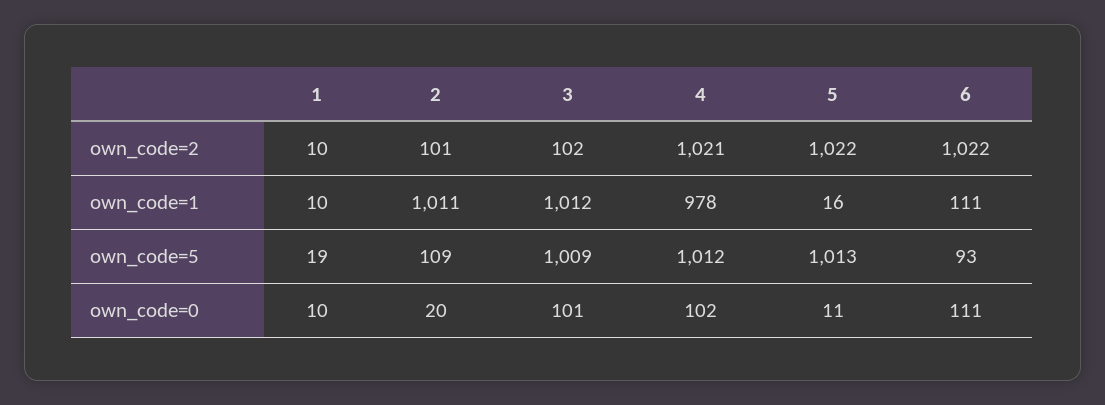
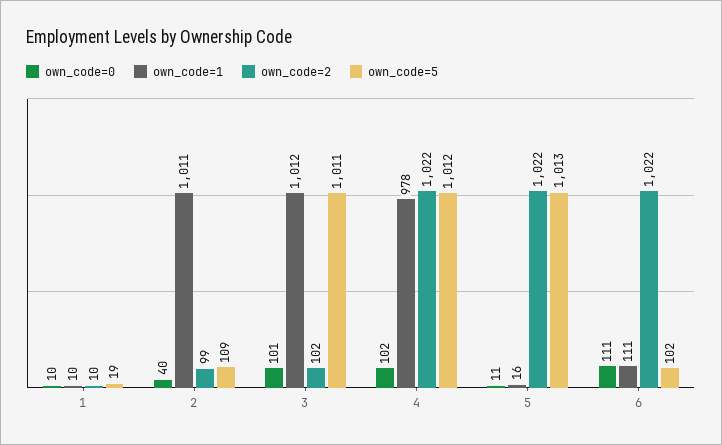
own_code=2, 2: 101 -> 99
own_code=2, 4: 1021 -> 1022
own_code=5, 3: 1009 -> 1011
own_code=5, 6: 93 -> 102
own_code=0, 2: 20 -> 40

